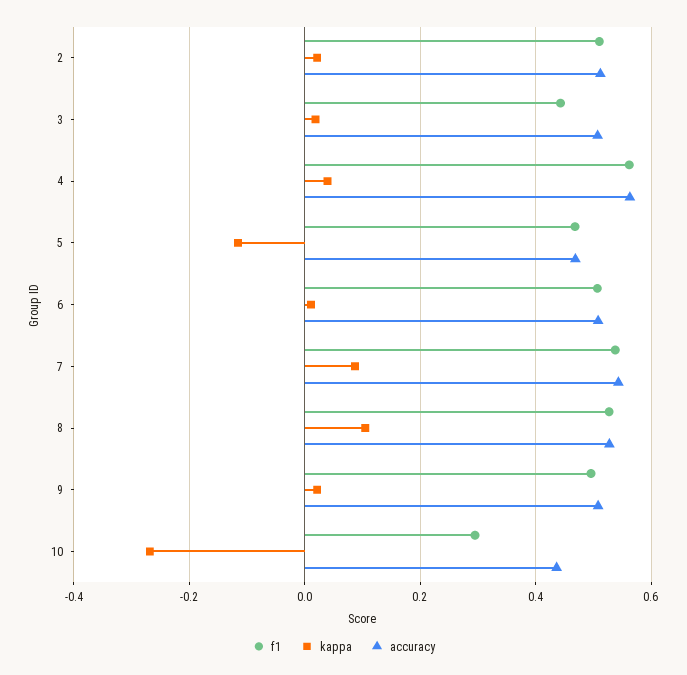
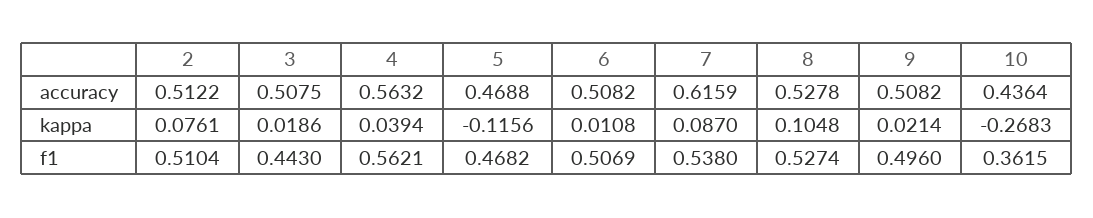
kappa, 2: 0.02 -> 0.0761
accuracy, 7: 0.54 -> 0.6159
f1, 10: 0.3 -> 0.3615

